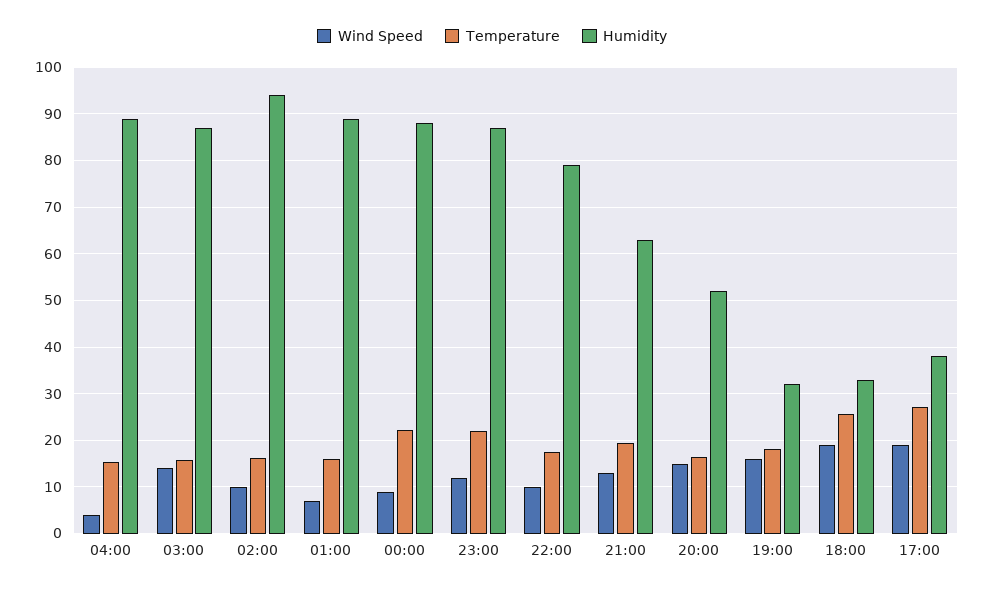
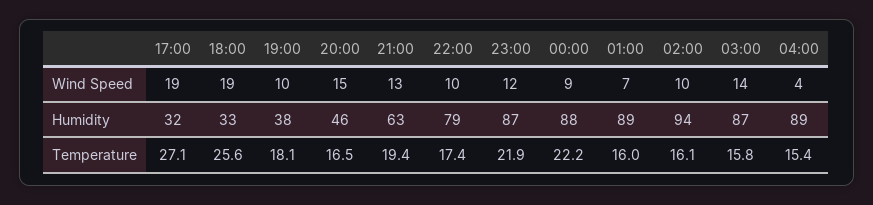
Humidity, 20:00: 52 -> 46
Wind Speed, 19:00: 16 -> 10
Humidity, 19:00: 32 -> 38
Humidity, 17:00: 38 -> 32

